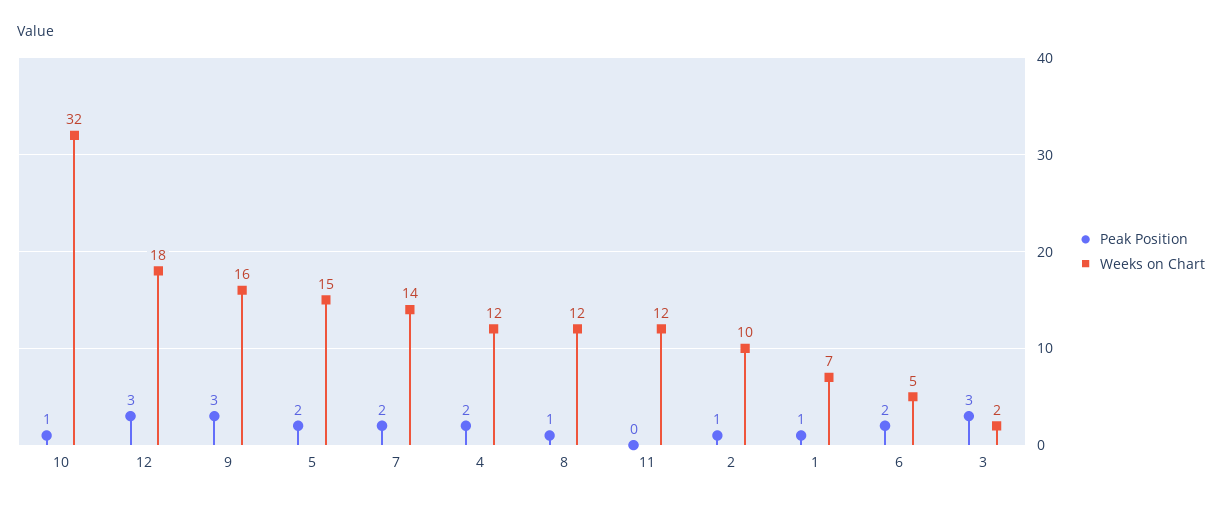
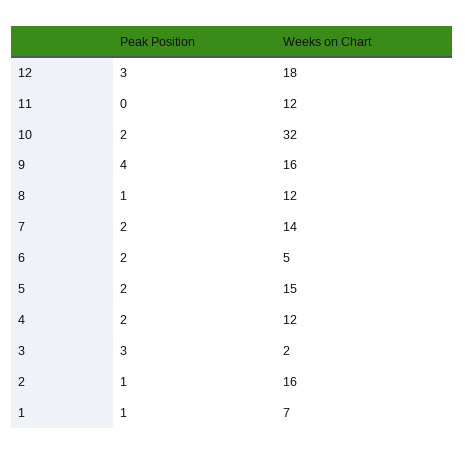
Peak Position, 10: 1 -> 2
Peak Position, 9: 3 -> 4
Weeks on Chart, 2: 10 -> 16

